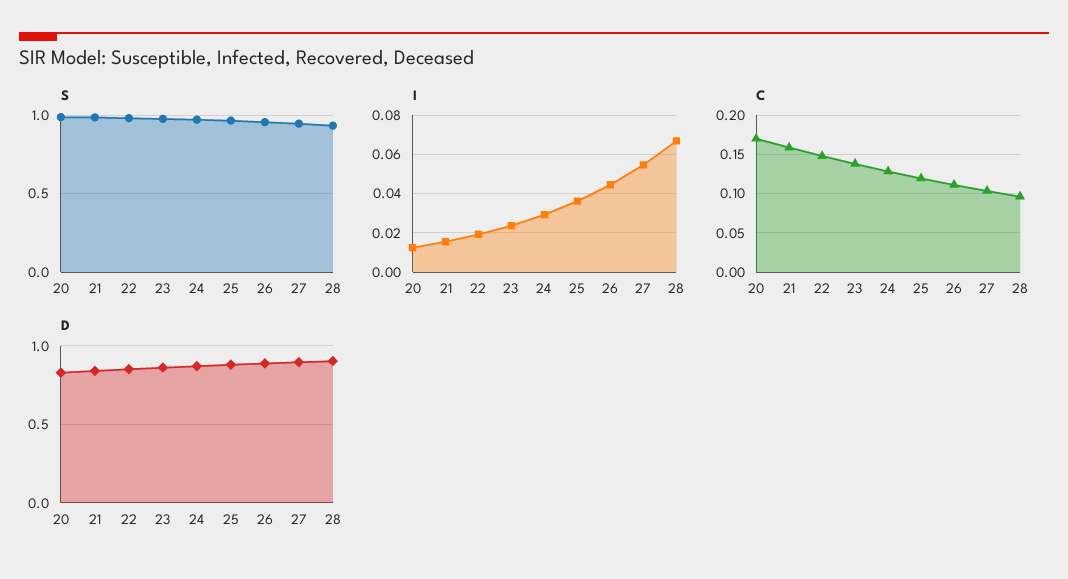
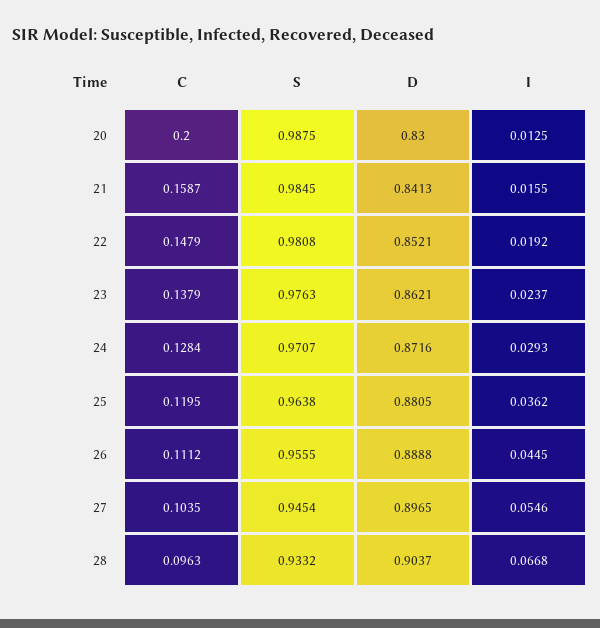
C, 20: 0.17 -> 0.2

